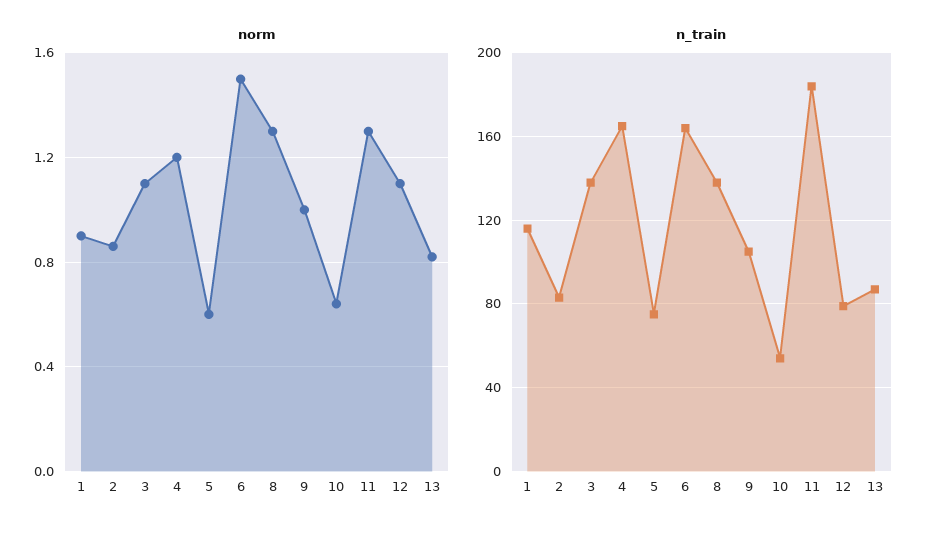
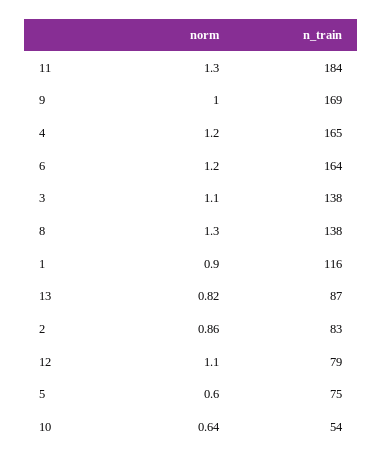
norm, 6: 1.5 -> 1.2
n_train, 9: 105 -> 169

